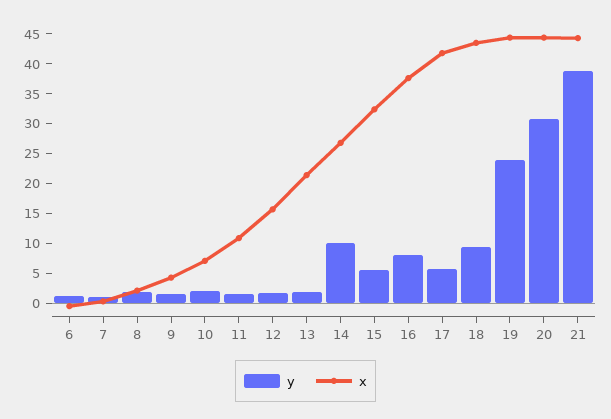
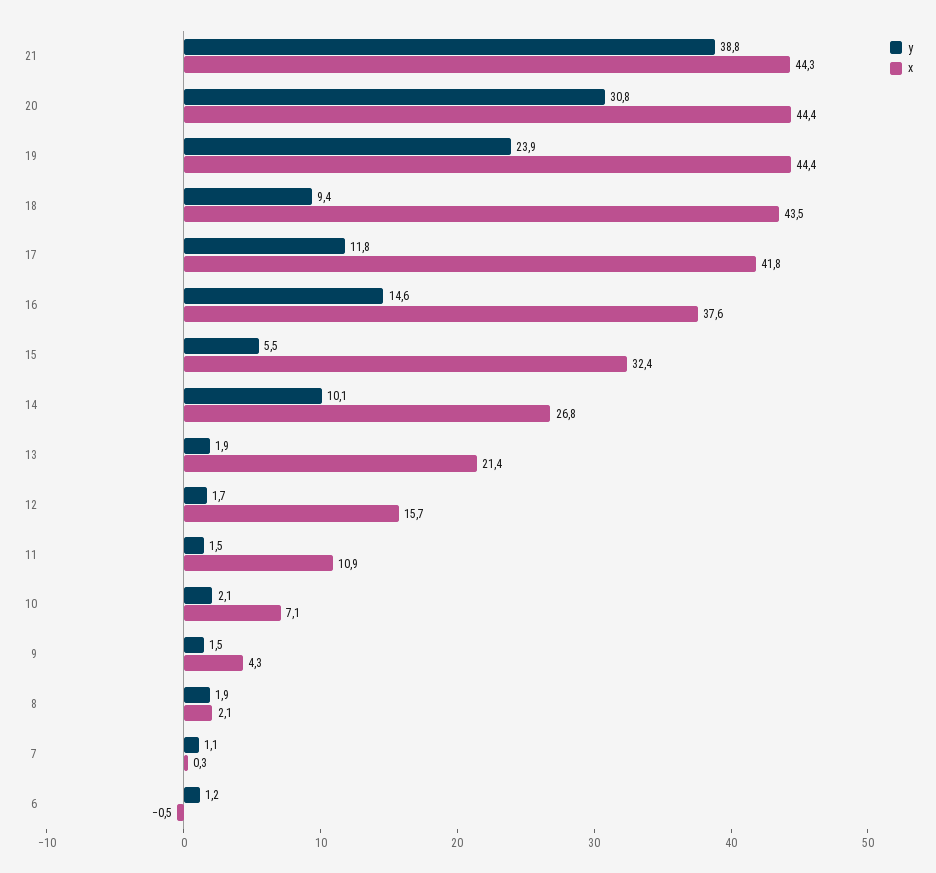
y, 16: 7.5 -> 14.6
y, 17: 5 -> 11.8

